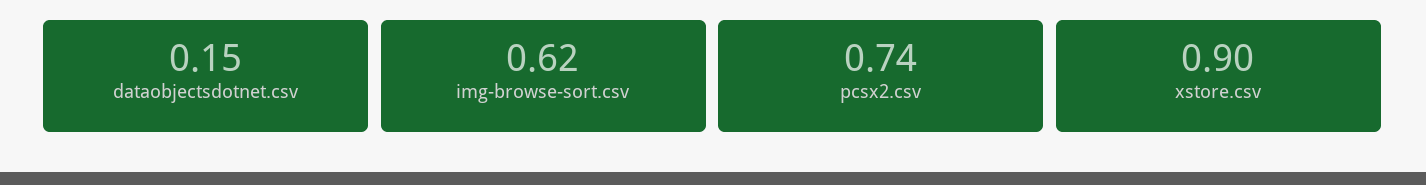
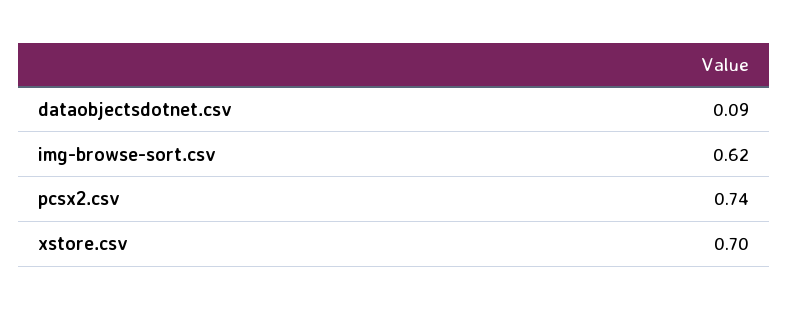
dataobjectsdotnet.csv: 0.15 -> 0.09
xstore.csv: 0.9 -> 0.7

